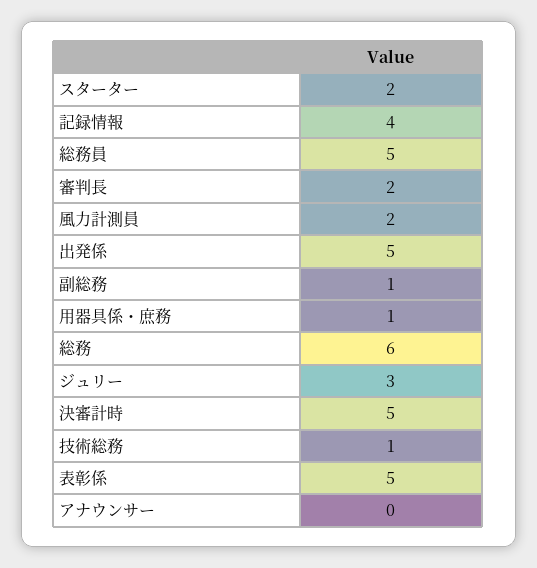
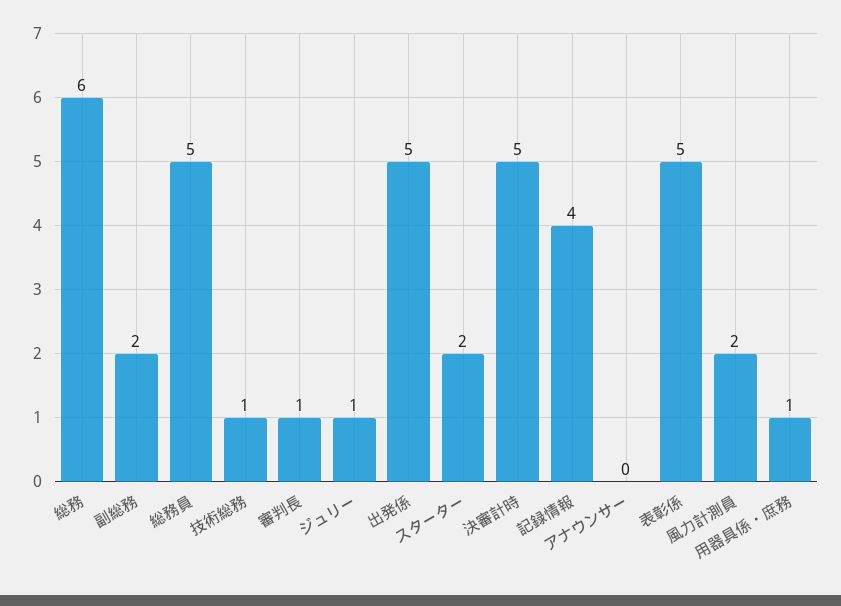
審判長: 2 -> 1
副総務: 1 -> 2
ジュリー: 3 -> 1

